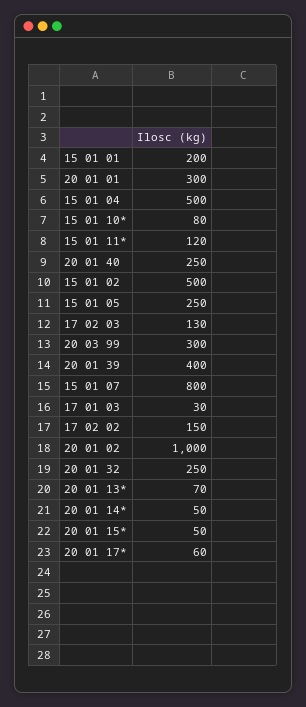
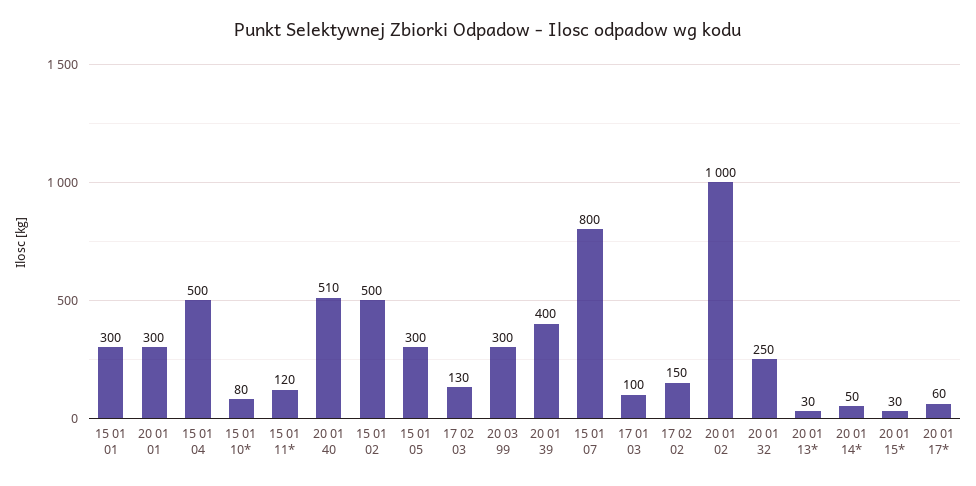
15 01 01: 200 -> 300
20 01 40: 250 -> 510
15 01 05: 250 -> 300
17 01 03: 30 -> 100
20 01 13*: 70 -> 30
20 01 15*: 50 -> 30

